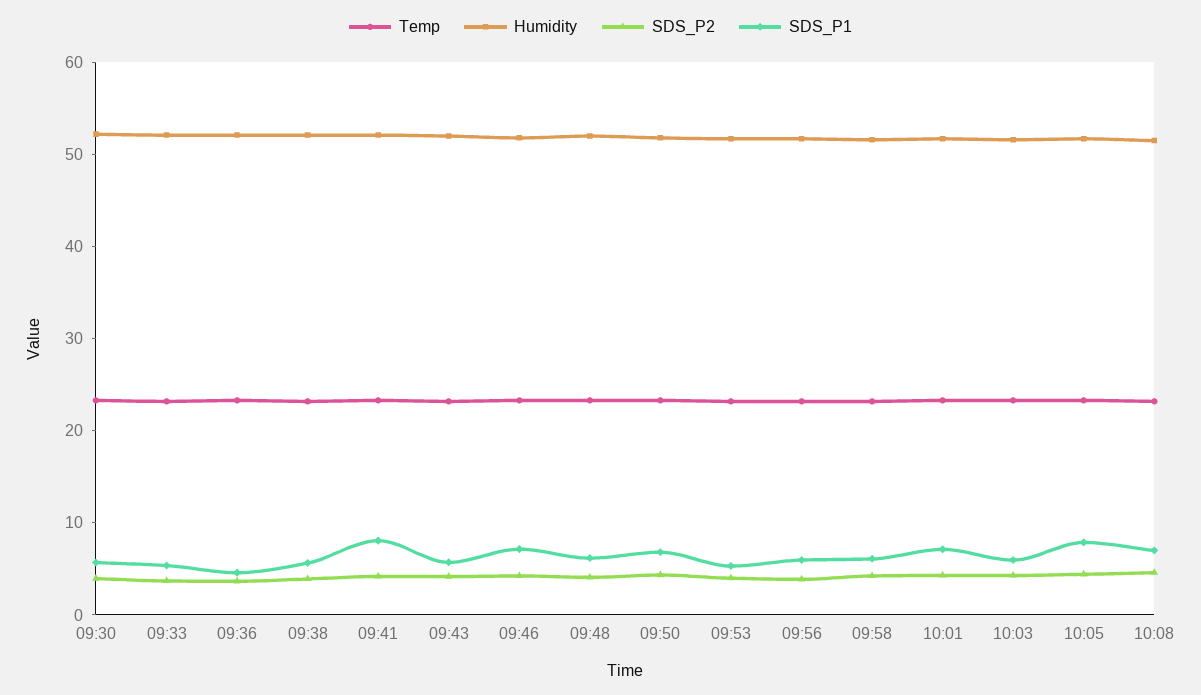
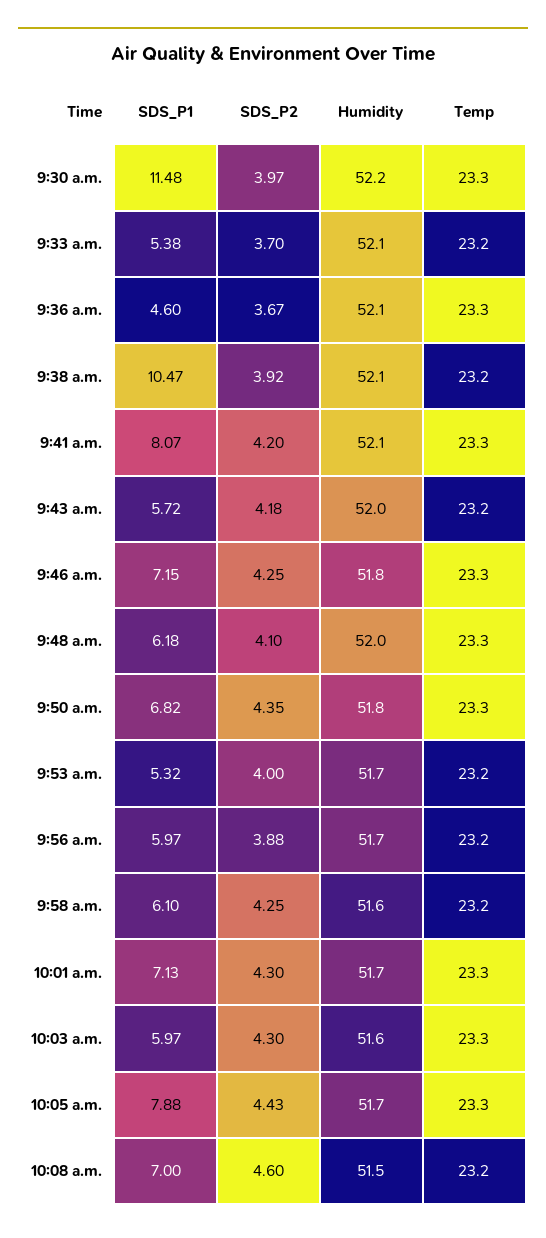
SDS_P1, 09:30: 6 -> 11.48
SDS_P1, 09:38: 6 -> 10.47

